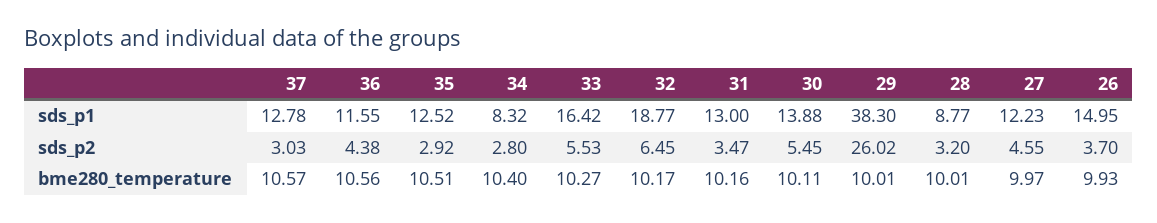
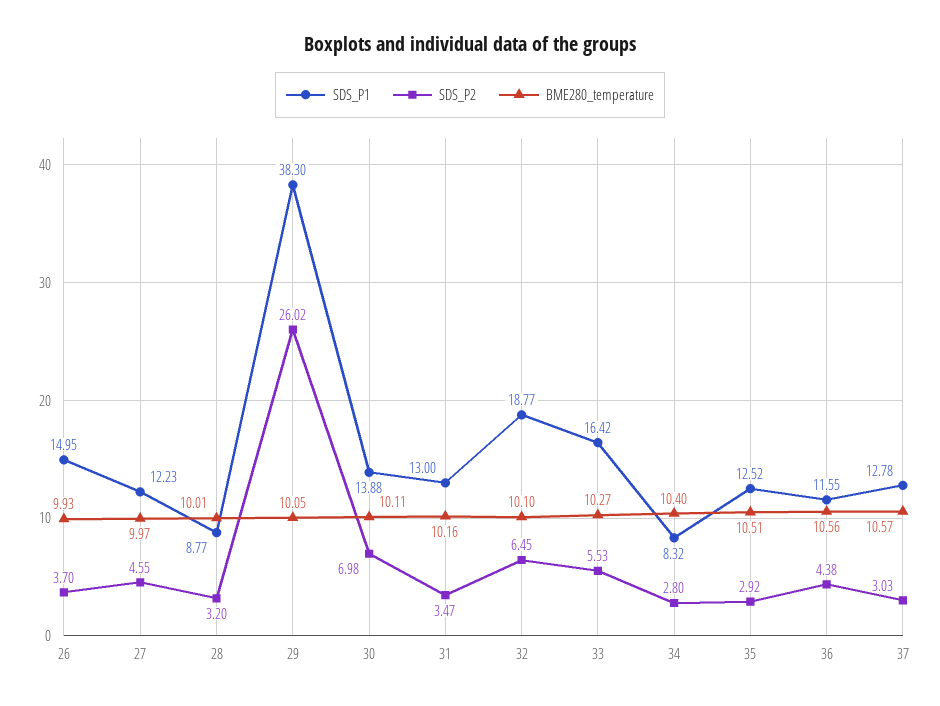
sds_p2, 30: 5.45 -> 6.98
bme280_temperature, 32: 10.17 -> 10.1
bme280_temperature, 29: 10.01 -> 10.05

